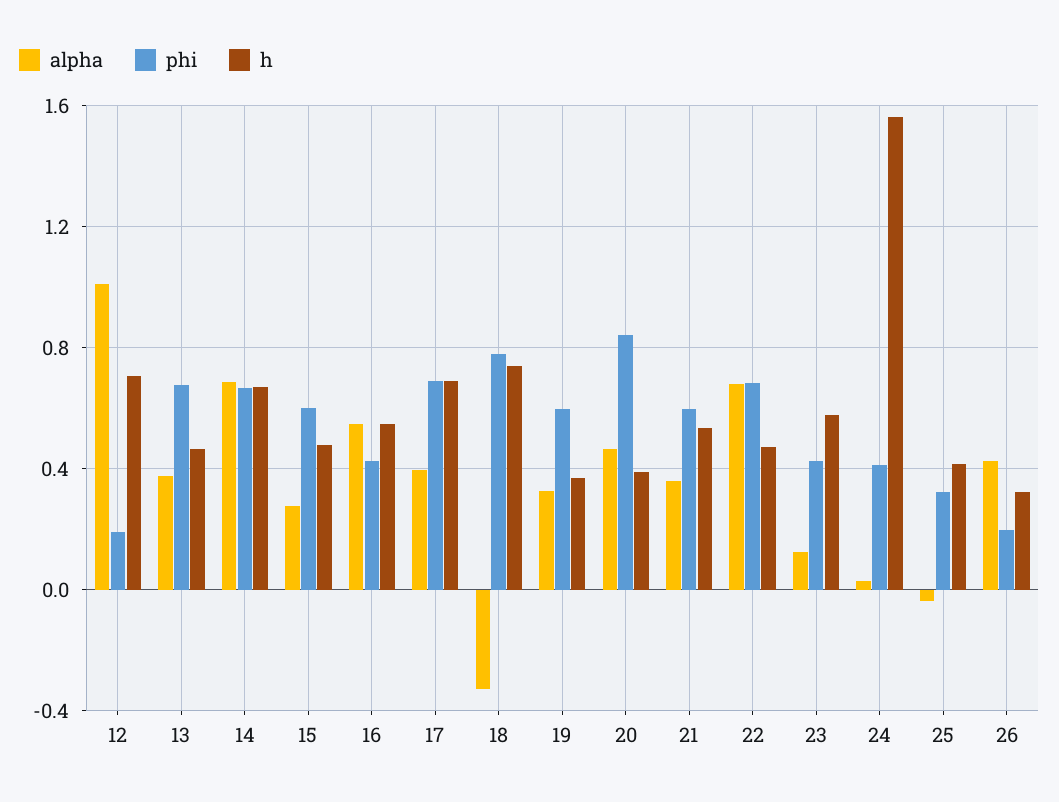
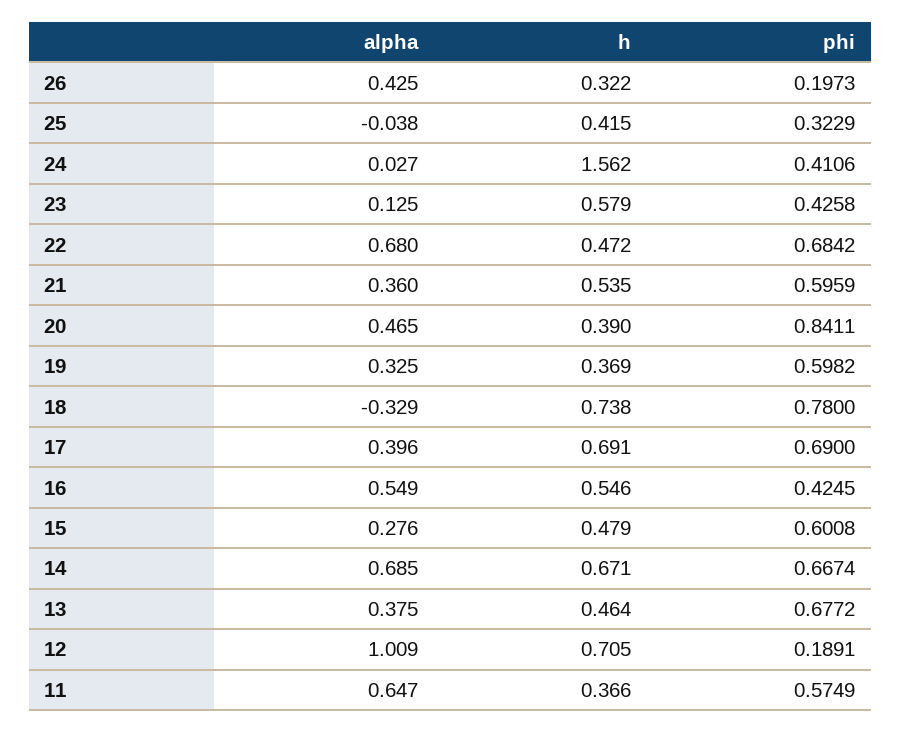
alpha, 11: none -> 0.647
h, 11: none -> 0.366
phi, 11: none -> 0.5749

